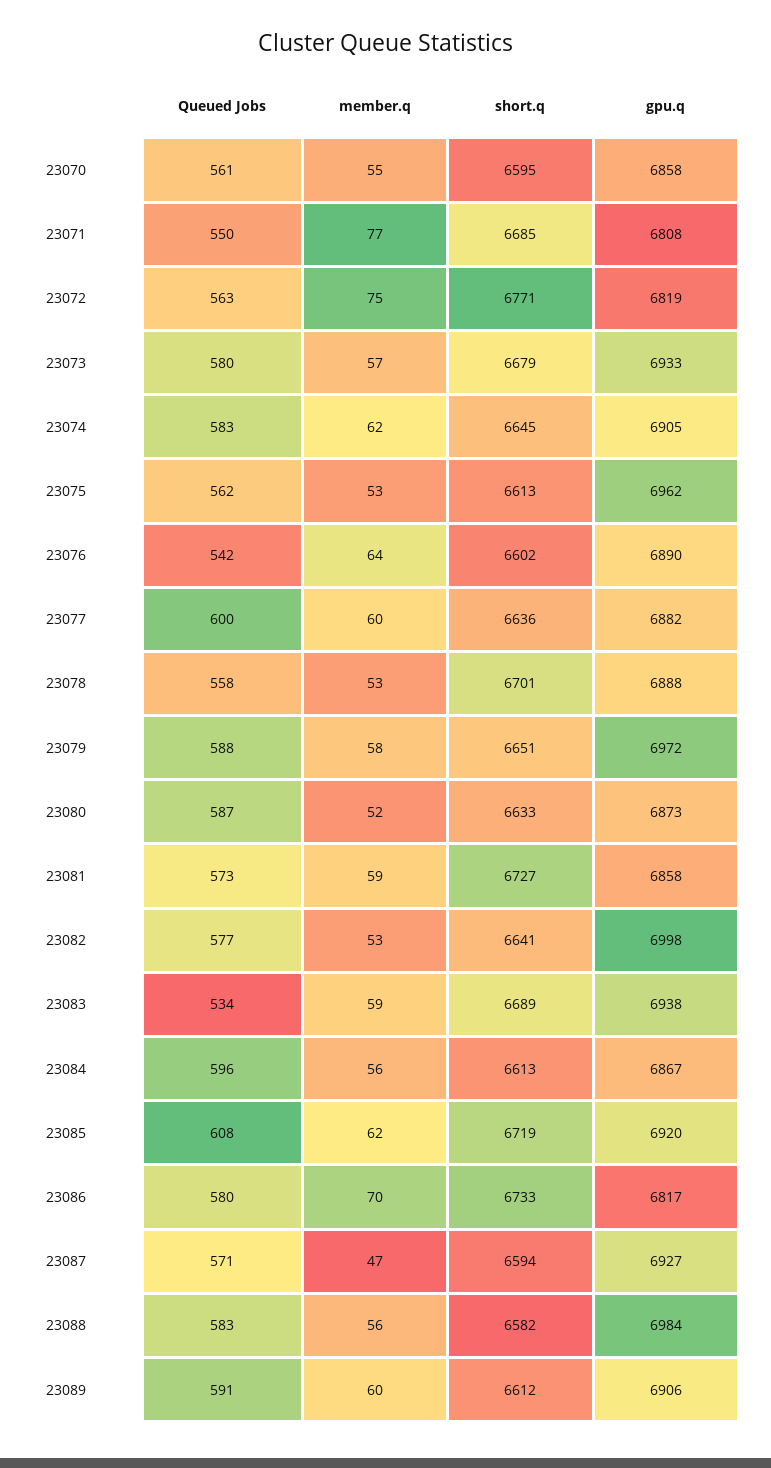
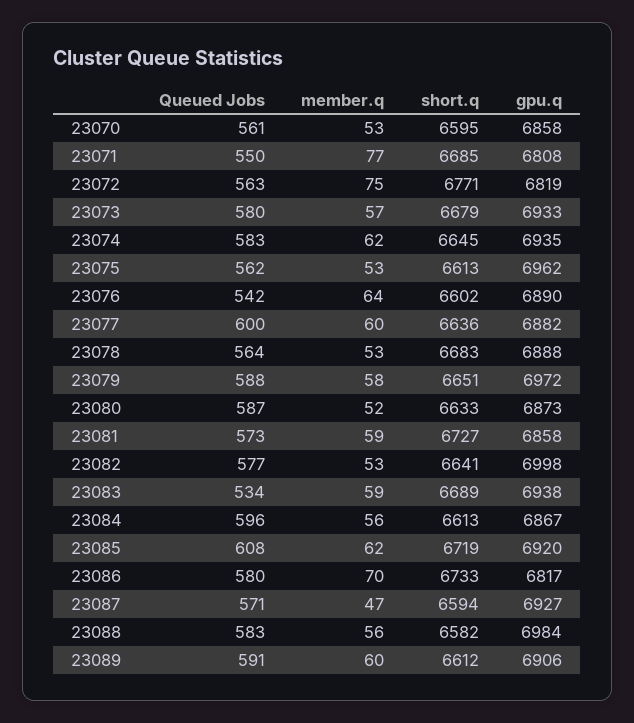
member.q, 23070: 55 -> 53
gpu.q, 23074: 6905 -> 6935
Queued Jobs, 23078: 558 -> 564
short.q, 23078: 6701 -> 6683

